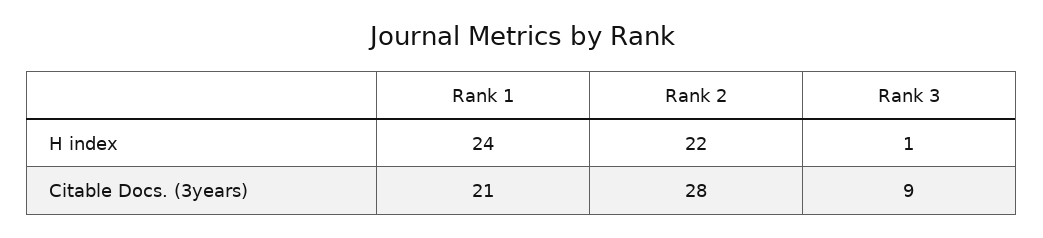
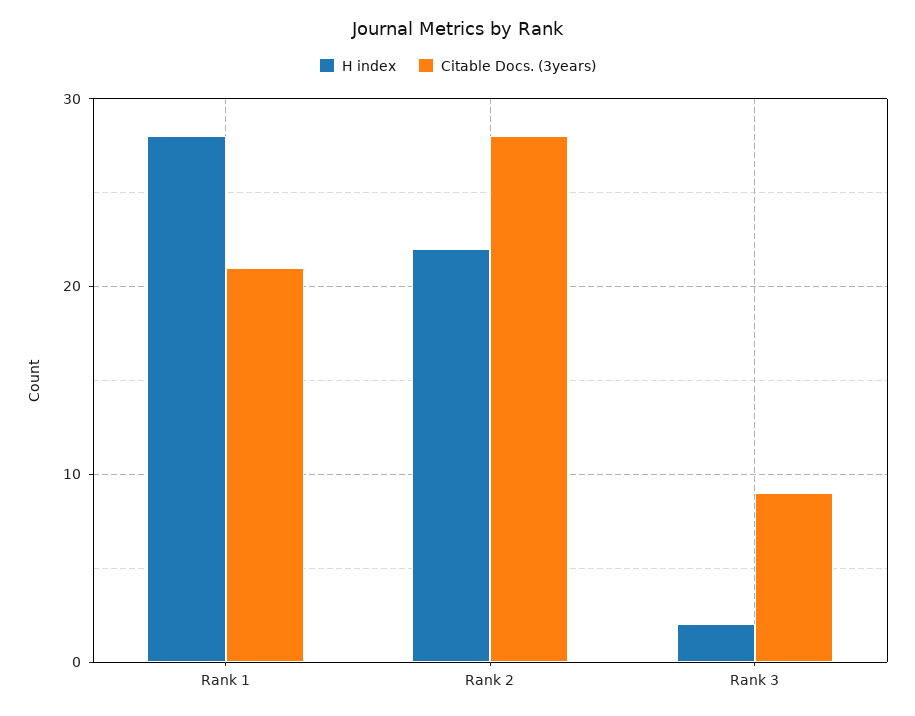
H index, Rank 1: 24 -> 28
H index, Rank 3: 1 -> 2

